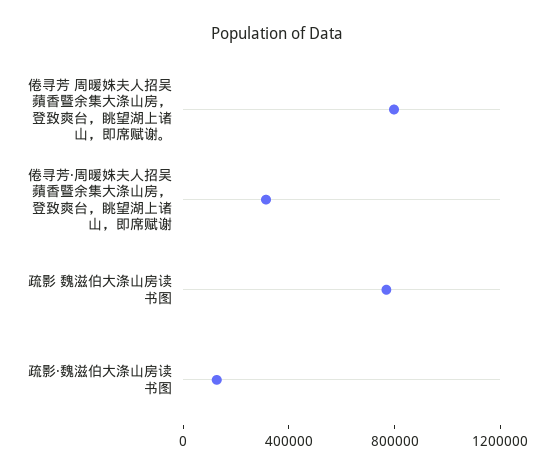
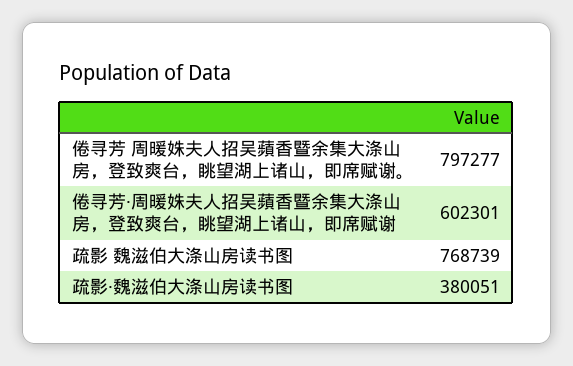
倦寻芳·周暖姝夫人招吴蘋香暨余集大涤山房，登致爽台，眺望湖上诸山，即席赋谢: 300000 -> 602301
疏影·魏滋伯大涤山房读书图: 100000 -> 380051

